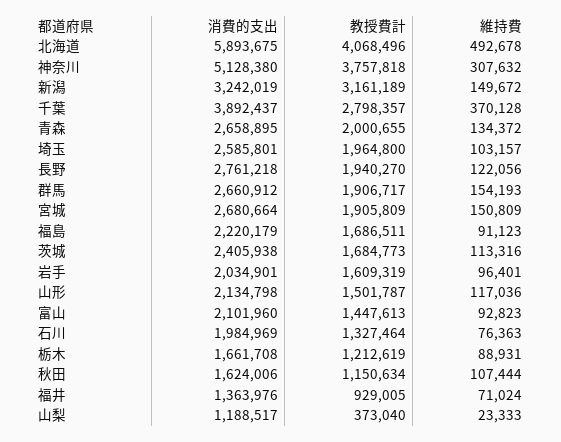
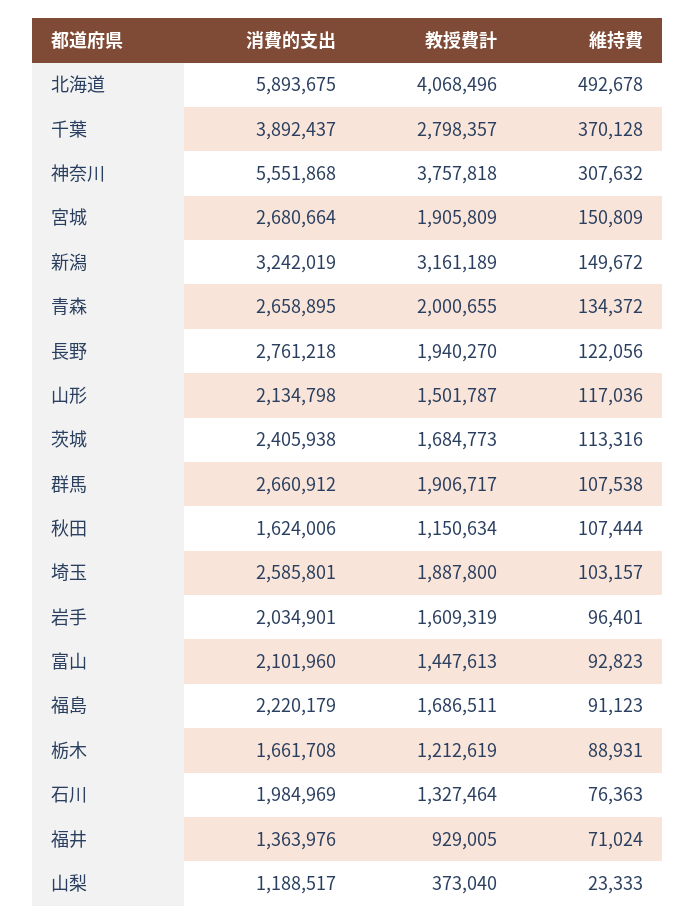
消費的支出, 神奈川: 5128380 -> 5551868
教授費計, 埼玉: 1964800 -> 1887800
維持費, 群馬: 154193 -> 107538

